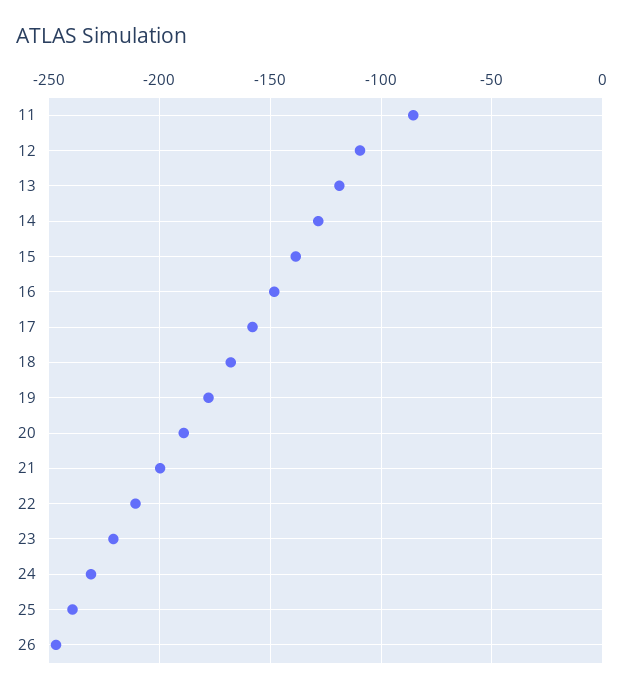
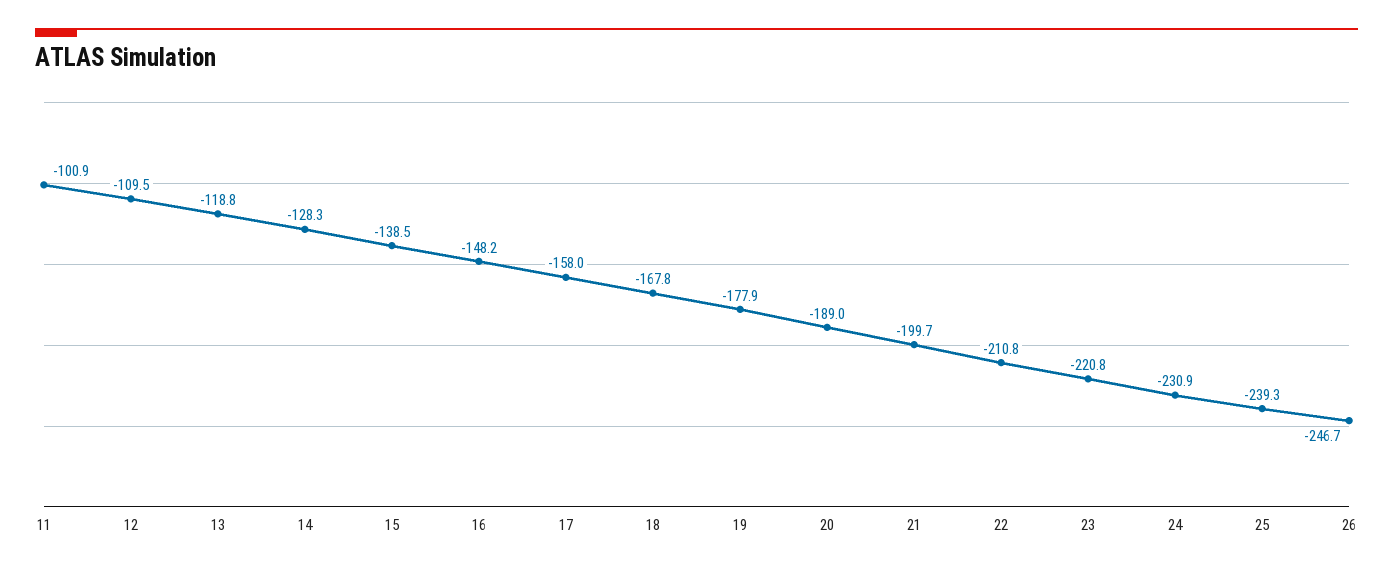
11: -85 -> -100.9

